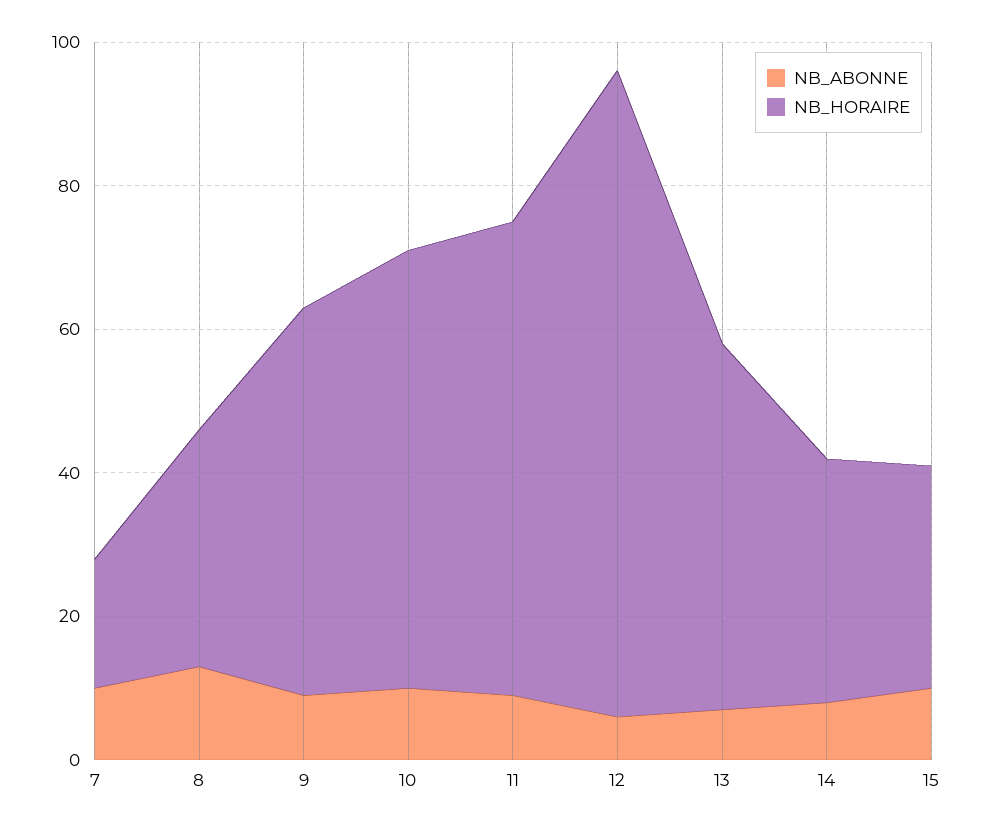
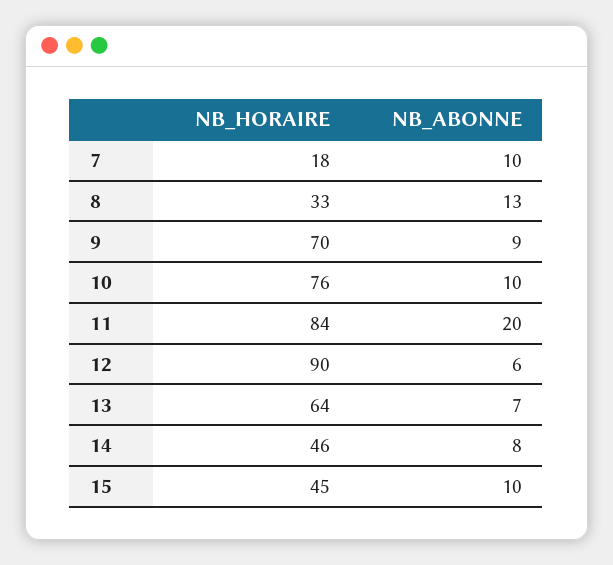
NB_HORAIRE, 9: 55 -> 70
NB_HORAIRE, 10: 60 -> 76
NB_ABONNE, 11: 10 -> 20
NB_HORAIRE, 11: 65 -> 84
NB_HORAIRE, 13: 50 -> 64
NB_HORAIRE, 14: 35 -> 46
NB_HORAIRE, 15: 30 -> 45

